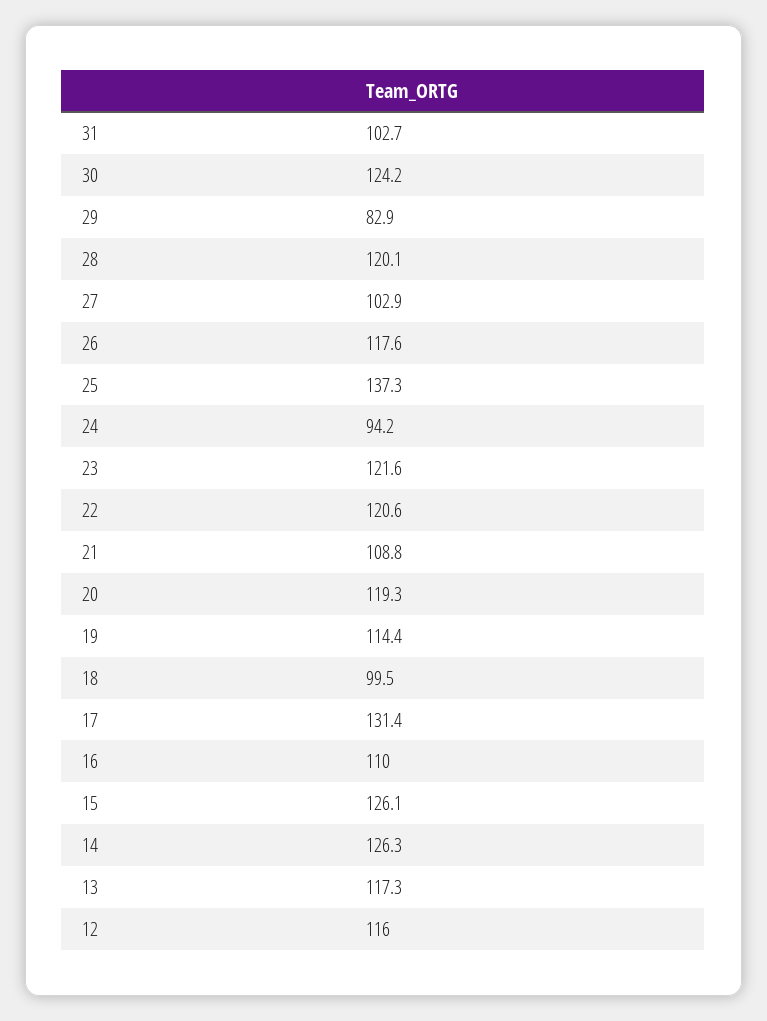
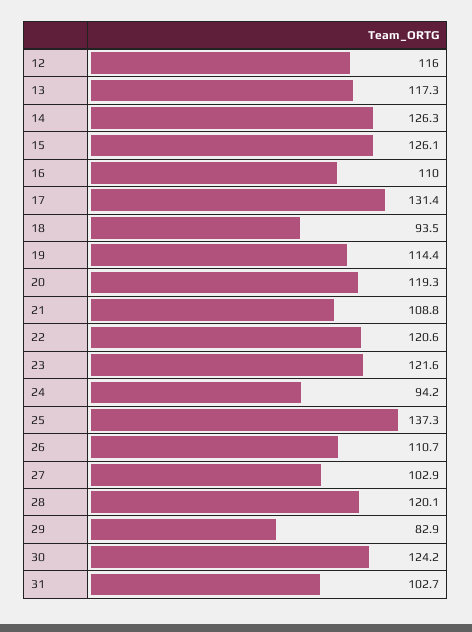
26: 117.6 -> 110.7
18: 99.5 -> 93.5

